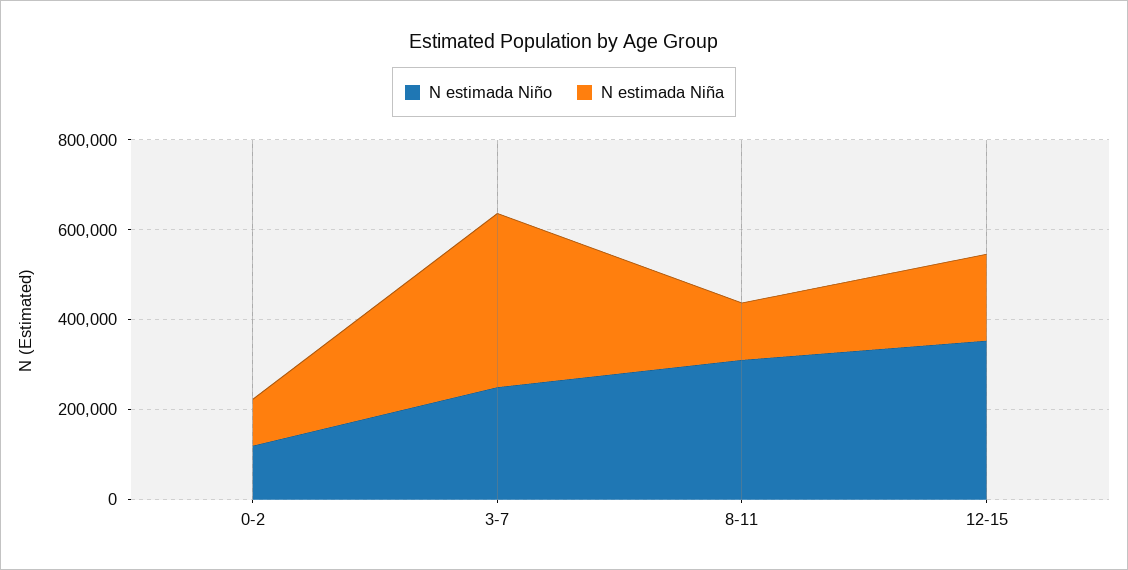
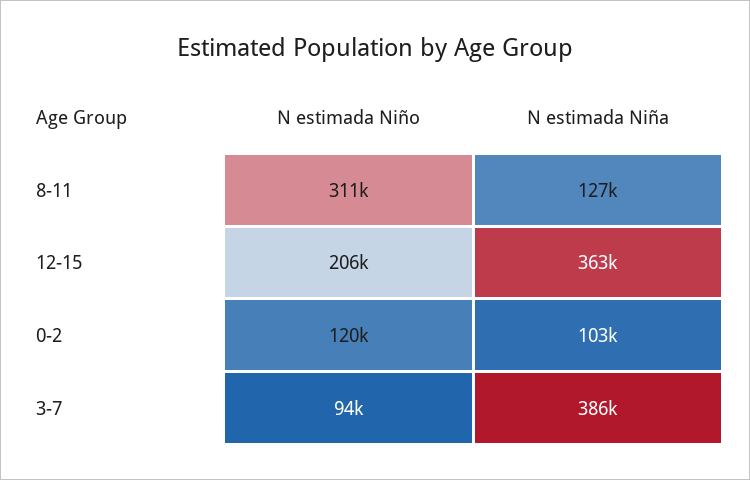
N estimada Niño, 3-7: 250000 -> 94000
N estimada Niño, 12-15: 350000 -> 206000
N estimada Niña, 12-15: 200000 -> 363000

